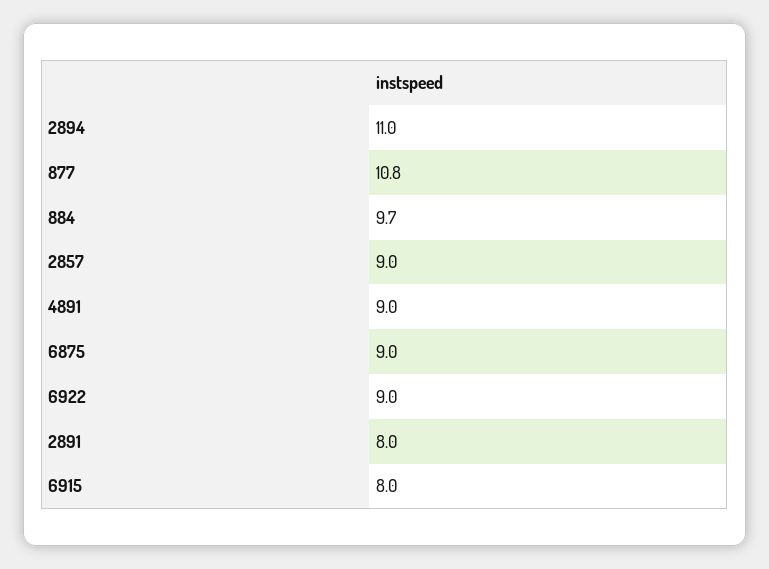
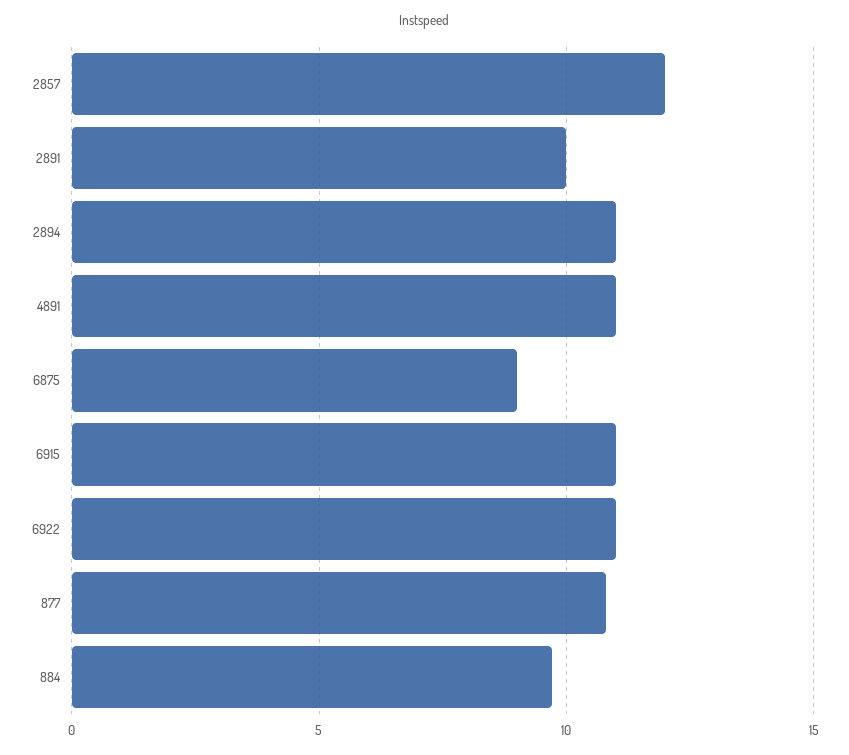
2857: 9 -> 12
4891: 9 -> 11
6922: 9 -> 11
2891: 8 -> 10
6915: 8 -> 11

